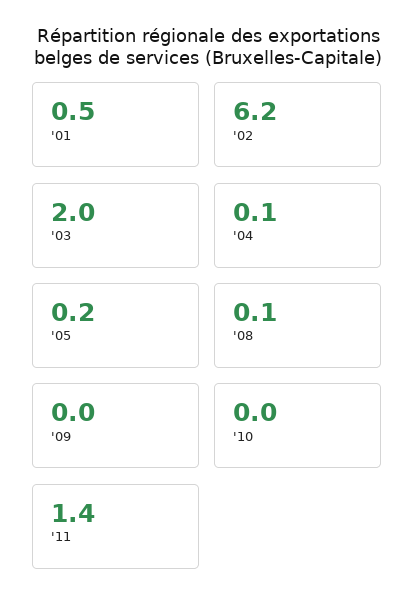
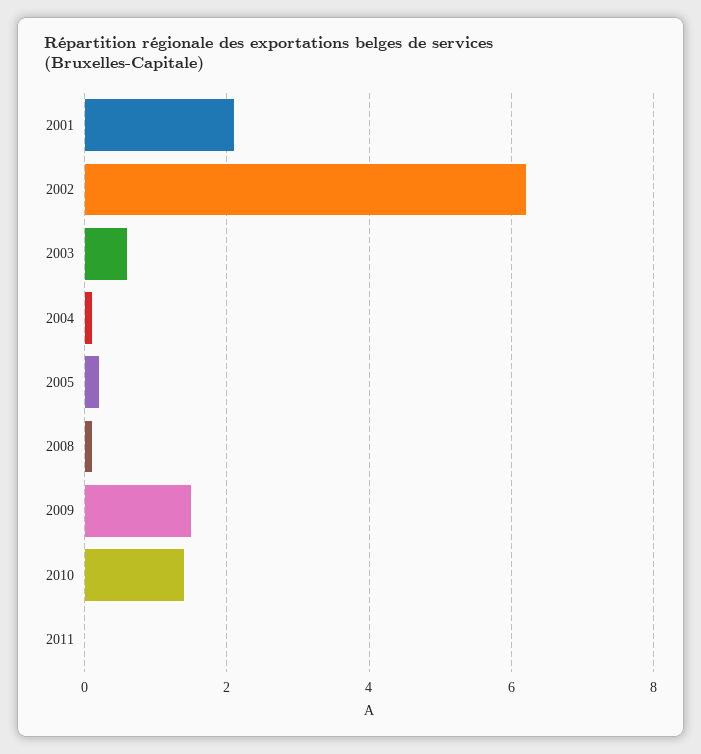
'01: 0.5 -> 2
'03: 2 -> 0.5
'09: 0 -> 1.5
'10: 0 -> 1.5
'11: 1.4 -> 0

